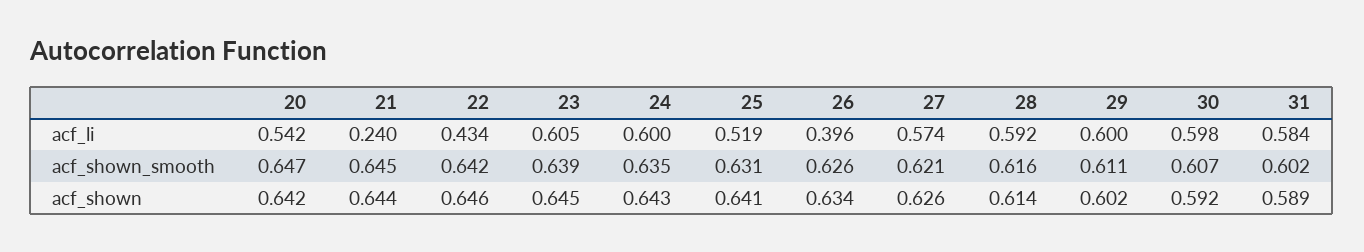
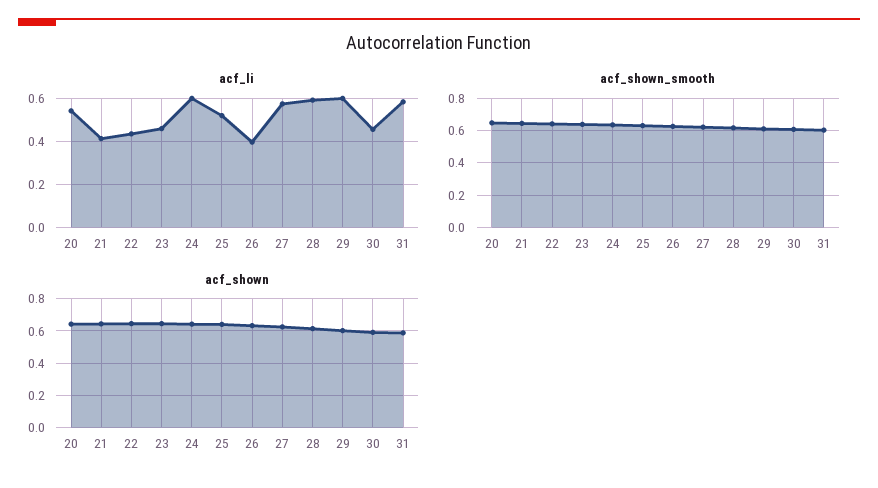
acf_li, 21: 0.24 -> 0.4
acf_li, 23: 0.605 -> 0.45
acf_li, 30: 0.598 -> 0.45

